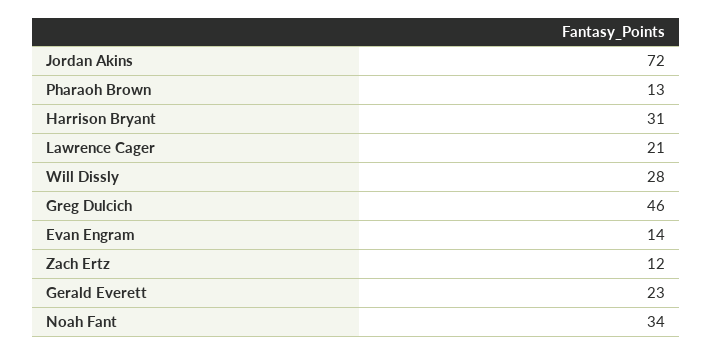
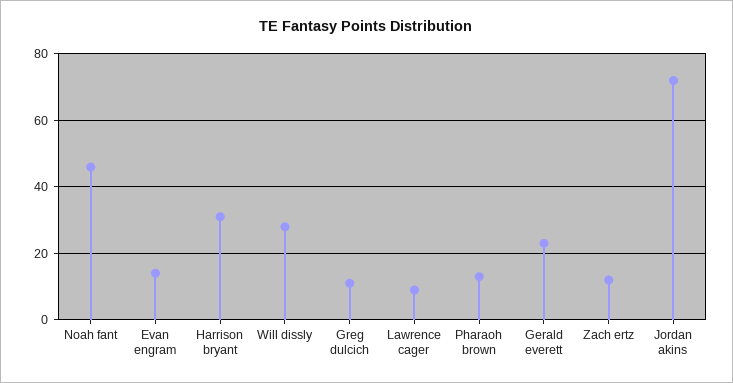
Lawrence Cager: 21 -> 10
Greg Dulcich: 46 -> 10
Noah Fant: 34 -> 45

